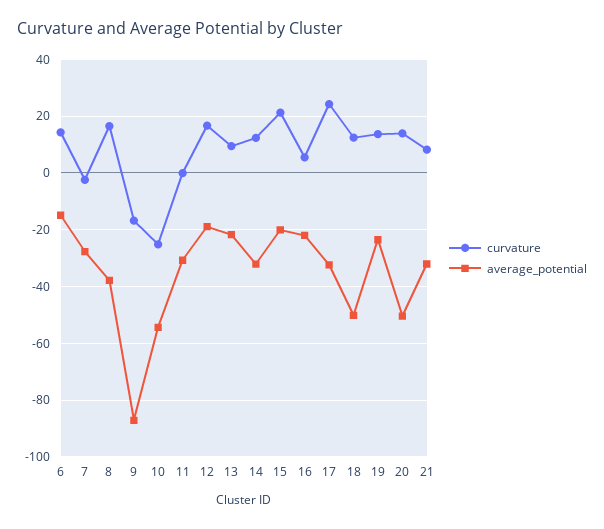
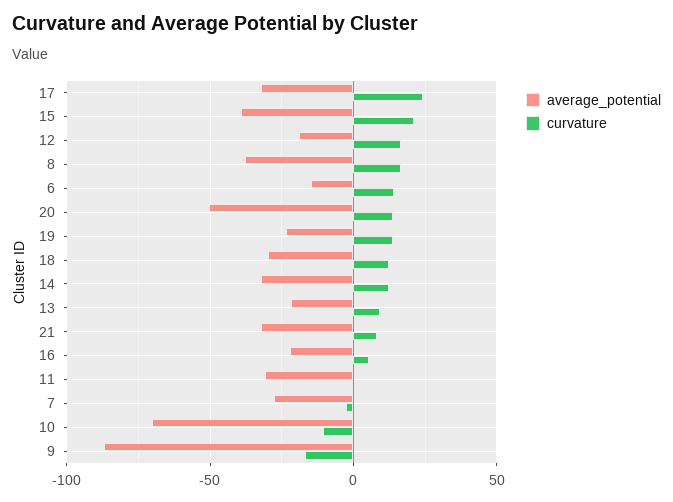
curvature, 10: -25 -> -10
average_potential, 10: -55 -> -70
average_potential, 15: -20 -> -40
average_potential, 18: -50 -> -30

